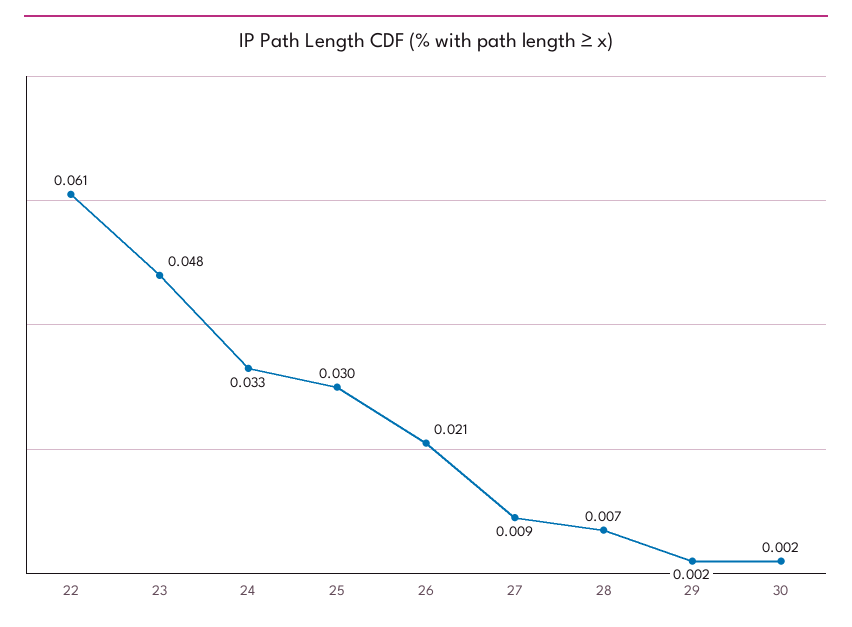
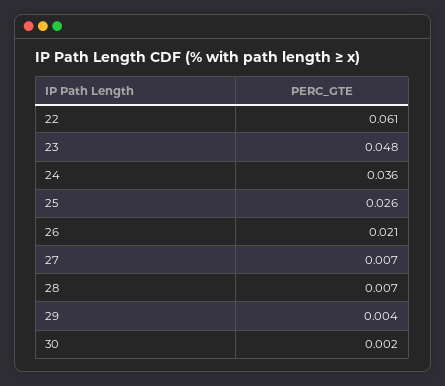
24: 0.033 -> 0.036
25: 0.03 -> 0.026
27: 0.009 -> 0.007
29: 0.002 -> 0.004

